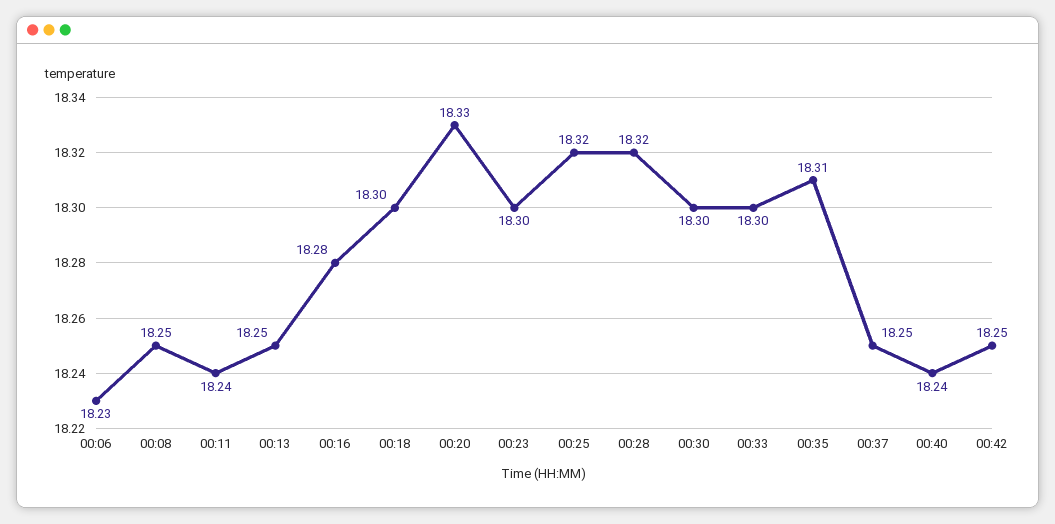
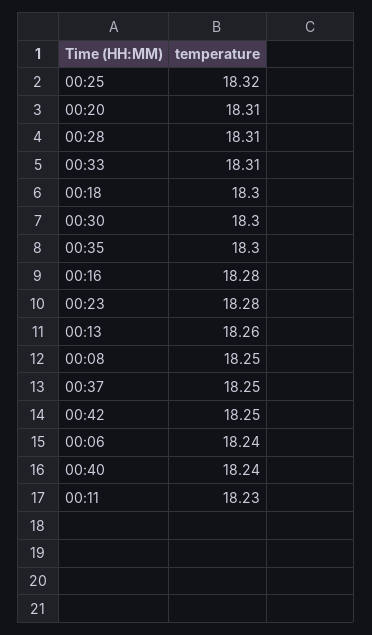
00:06: 18.23 -> 18.24
00:11: 18.24 -> 18.23
00:13: 18.25 -> 18.26
00:20: 18.33 -> 18.31
00:23: 18.3 -> 18.28
00:28: 18.32 -> 18.31
00:33: 18.3 -> 18.31
00:35: 18.31 -> 18.3

